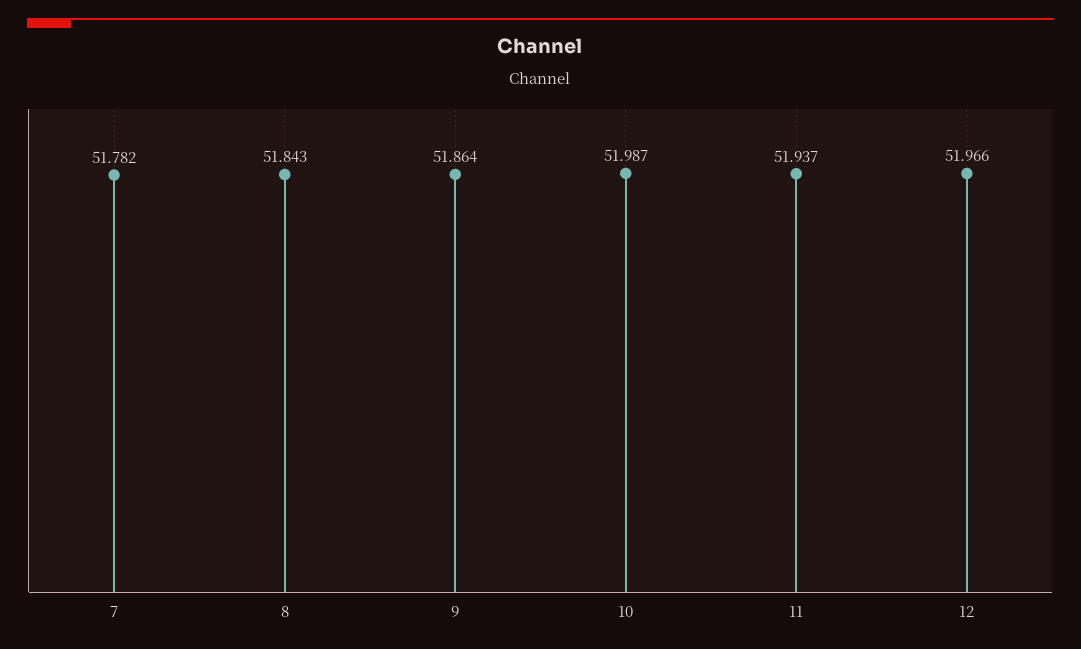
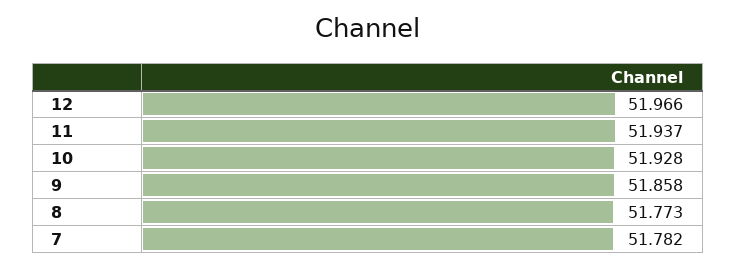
8: 51.843 -> 51.773
9: 51.864 -> 51.858
10: 51.987 -> 51.928

